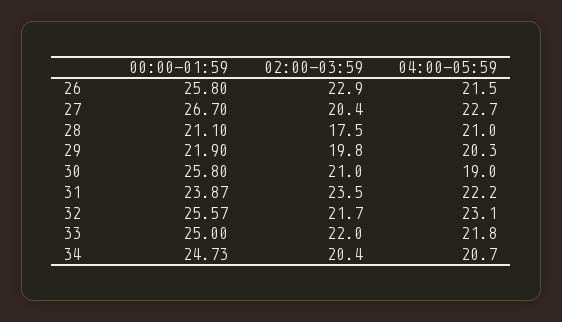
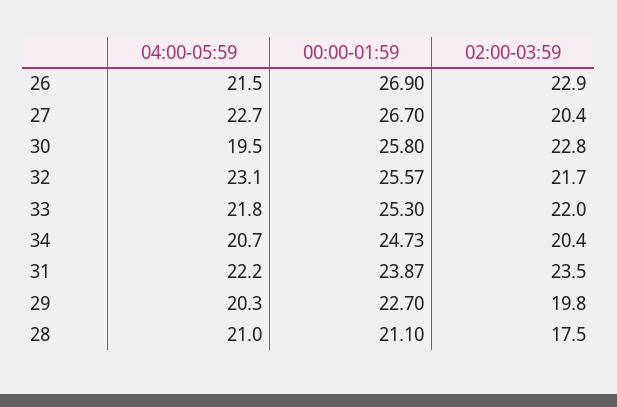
00:00-01:59, 26: 25.8 -> 26.9
00:00-01:59, 29: 21.9 -> 22.7
02:00-03:59, 30: 21 -> 22.8
04:00-05:59, 30: 19 -> 19.5
00:00-01:59, 33: 25 -> 25.3

